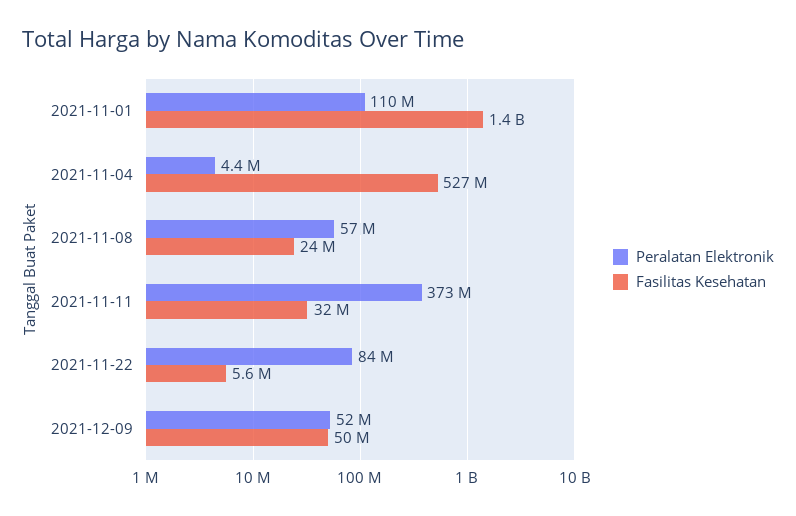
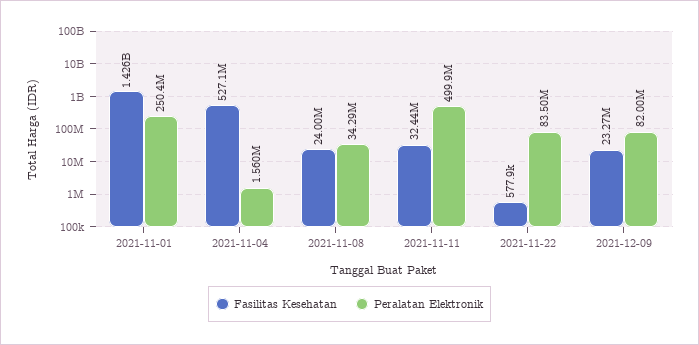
Peralatan Elektronik, 2021-11-01: 110000000 -> 250400000
Peralatan Elektronik, 2021-11-04: 4400000 -> 1560000
Peralatan Elektronik, 2021-11-08: 57000000 -> 34290000
Peralatan Elektronik, 2021-11-11: 373000000 -> 499900000
Fasilitas Kesehatan, 2021-11-22: 5600000 -> 577900
Peralatan Elektronik, 2021-12-09: 52000000 -> 82000000
Fasilitas Kesehatan, 2021-12-09: 50000000 -> 23270000

